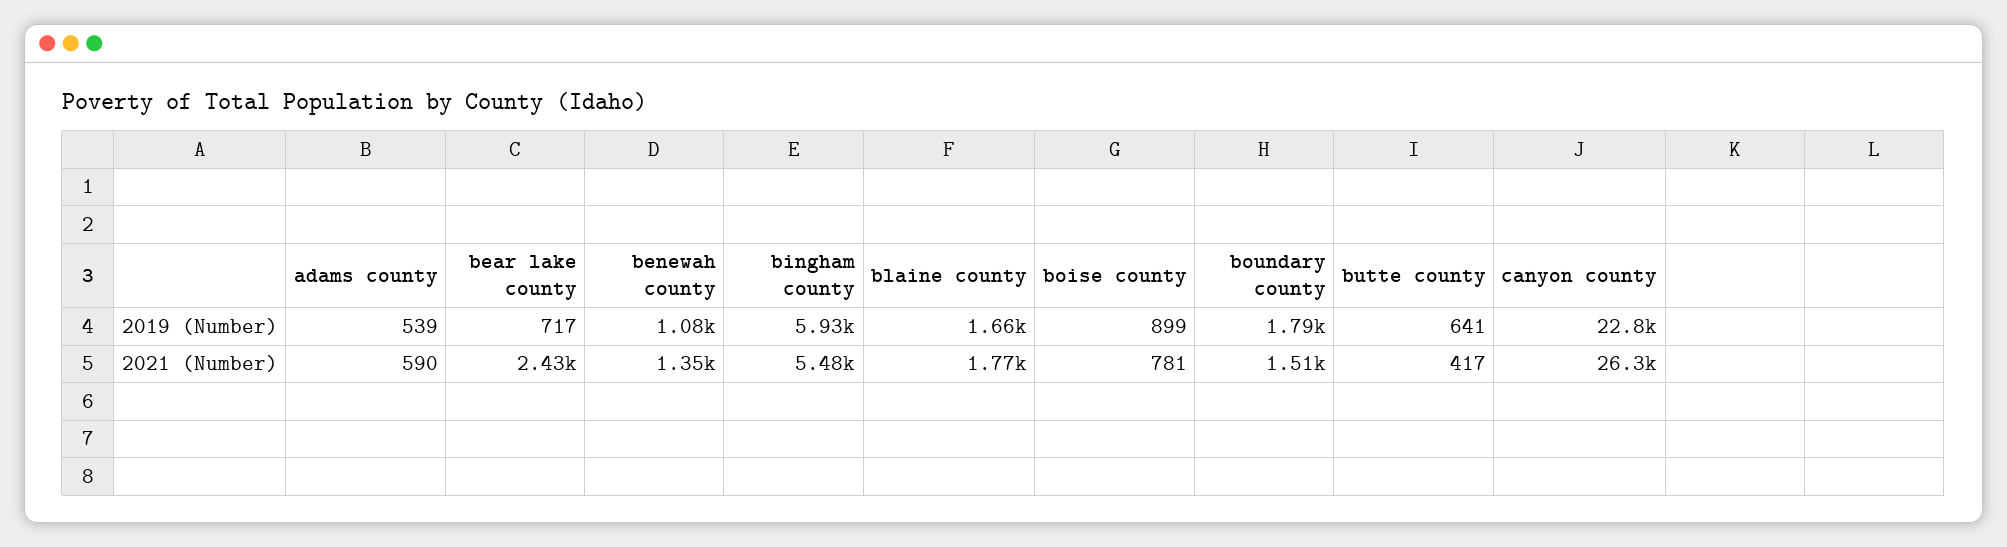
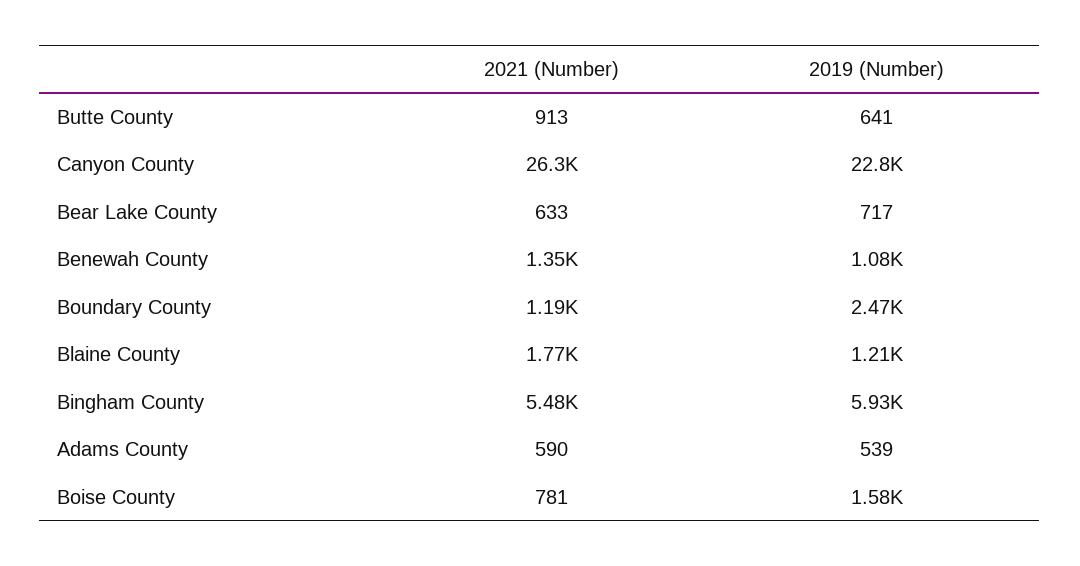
blaine county, 2019 (Number): 1660 -> 1210
boise county, 2019 (Number): 899 -> 1580
boundary county, 2019 (Number): 1790 -> 2470
bear lake county, 2021 (Number): 2430 -> 633
boundary county, 2021 (Number): 1510 -> 1190
butte county, 2021 (Number): 417 -> 913

